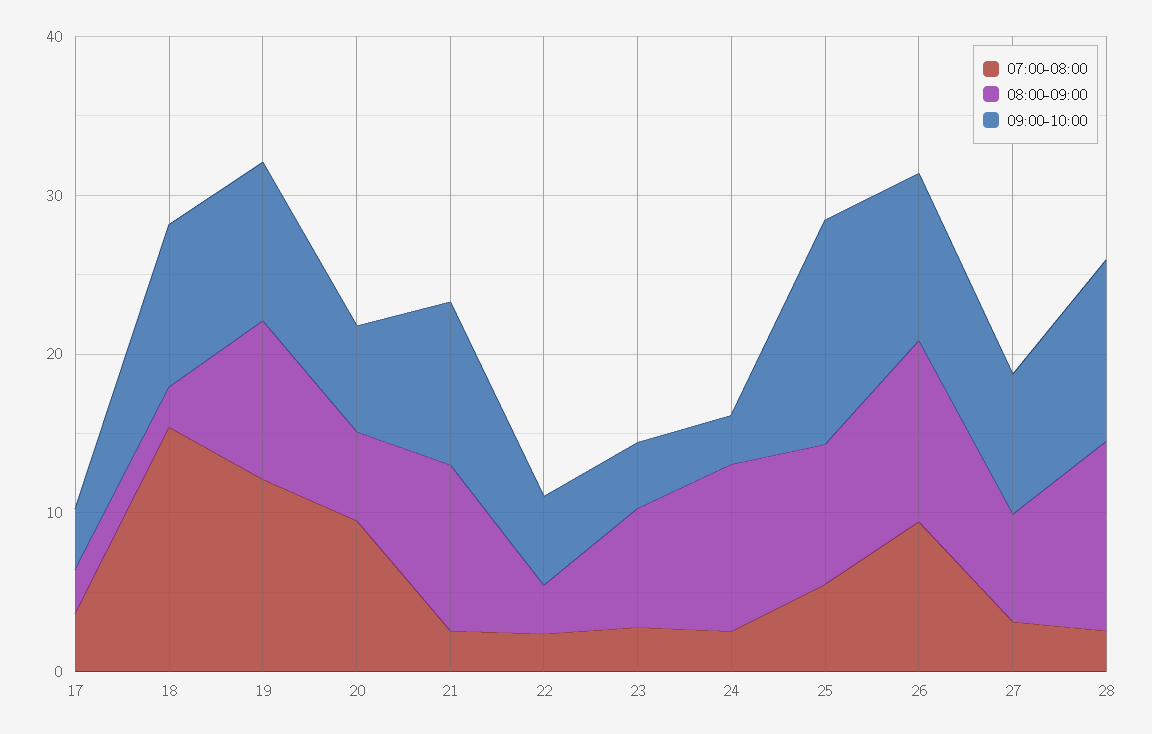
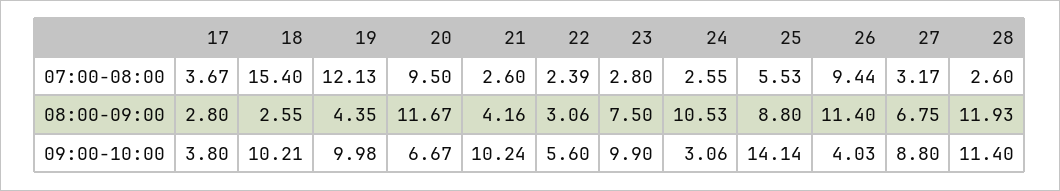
08:00-09:00, 19: 10 -> 4.35
08:00-09:00, 20: 6 -> 11.67
08:00-09:00, 21: 10 -> 4.16
09:00-10:00, 23: 4 -> 9.9
09:00-10:00, 26: 10 -> 4.03

